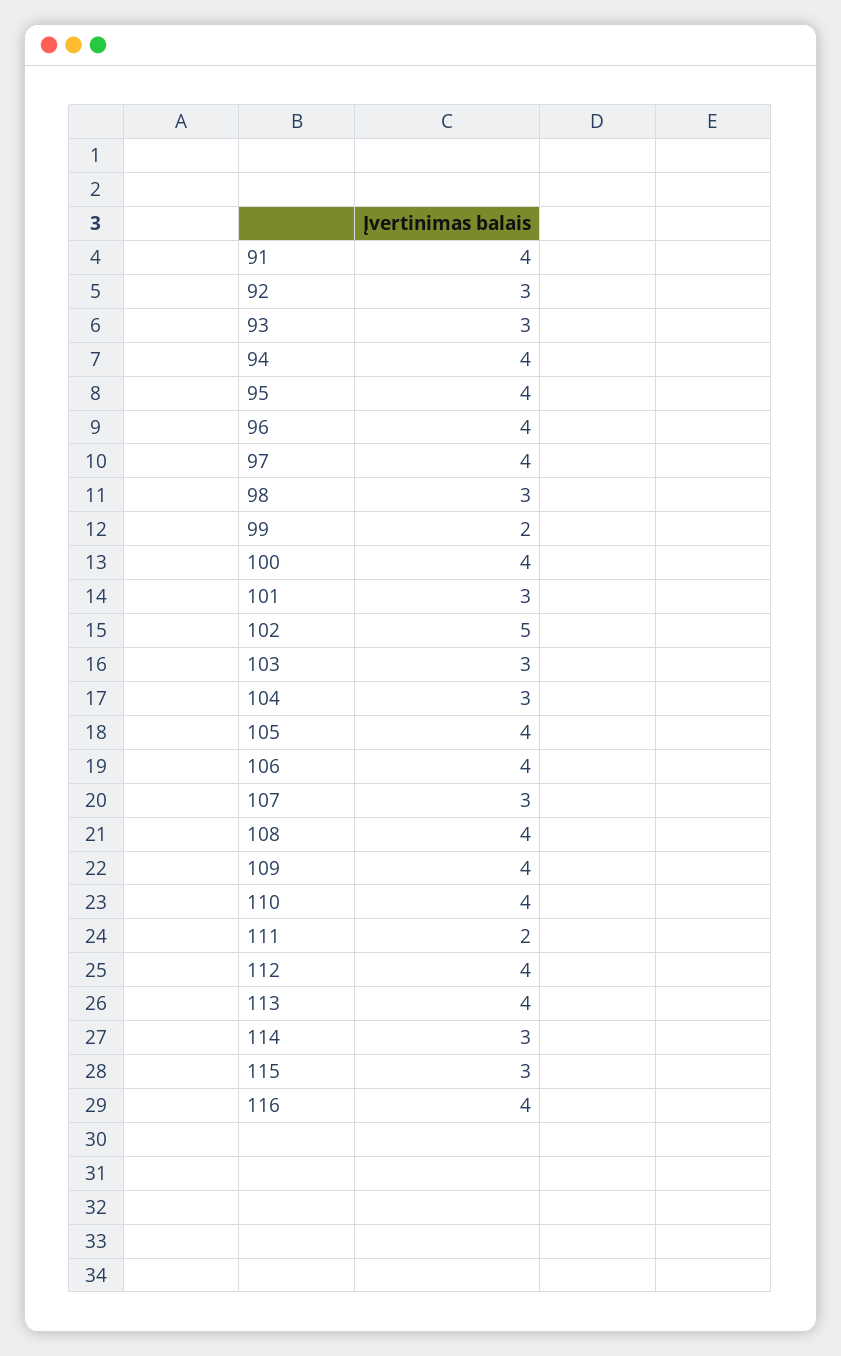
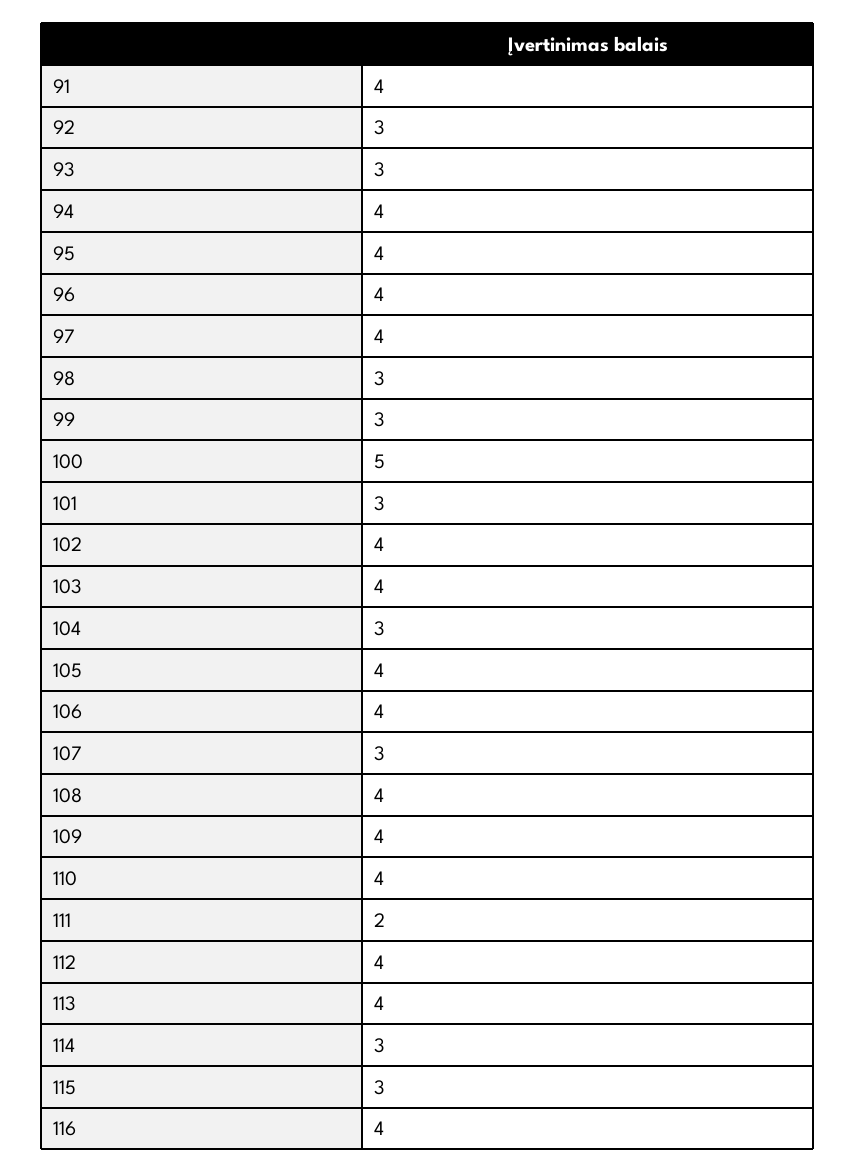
99: 2 -> 3
100: 4 -> 5
102: 5 -> 4
103: 3 -> 4

